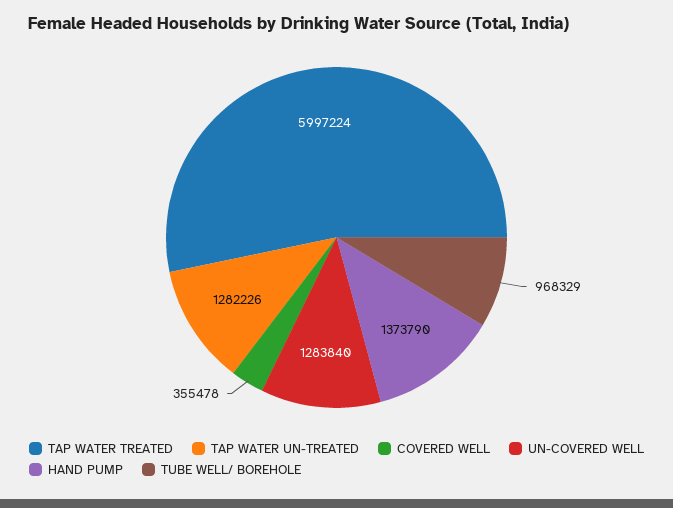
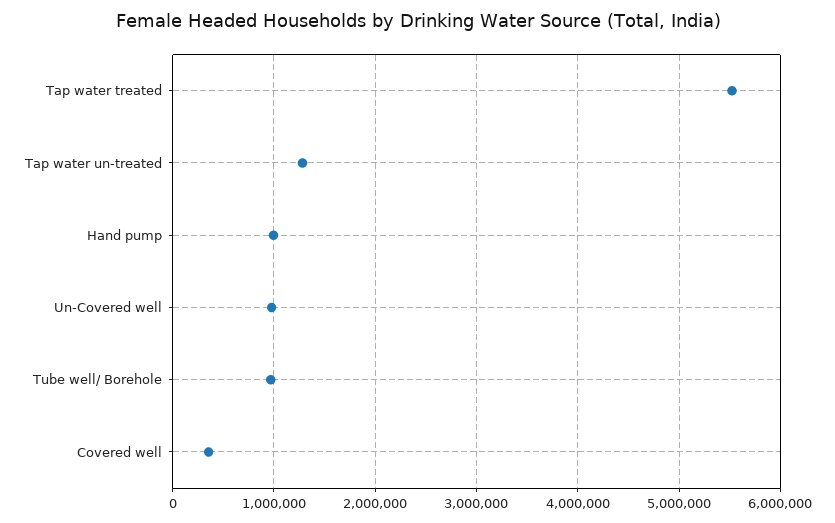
TAP WATER TREATED: 5997224 -> 5500000
UN-COVERED WELL: 1283840 -> 1000000
HAND PUMP: 1373790 -> 1000000

